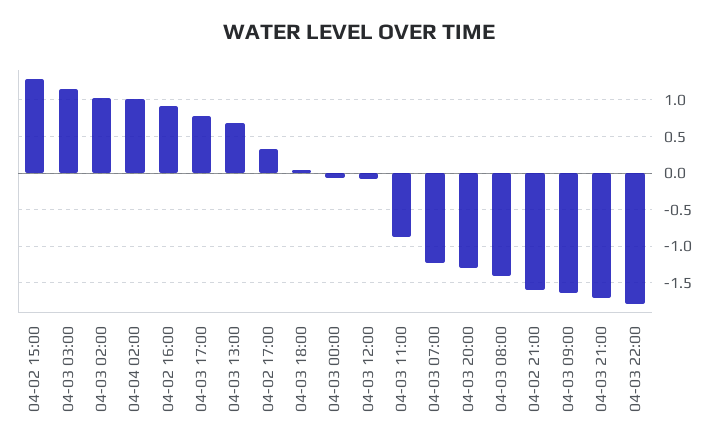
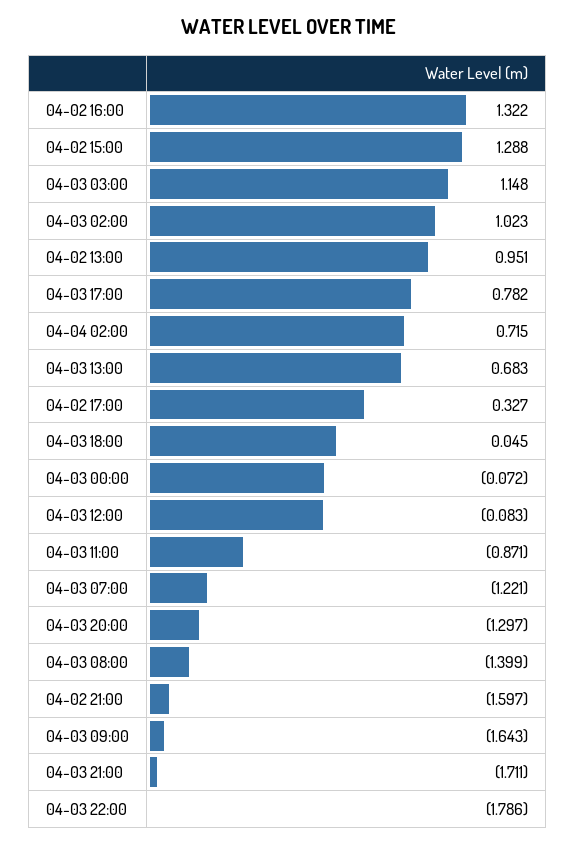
04-04 02:00: 1 -> 0.715
04-02 16:00: 0.9 -> 1.322
04-02 13:00: none -> 0.951

